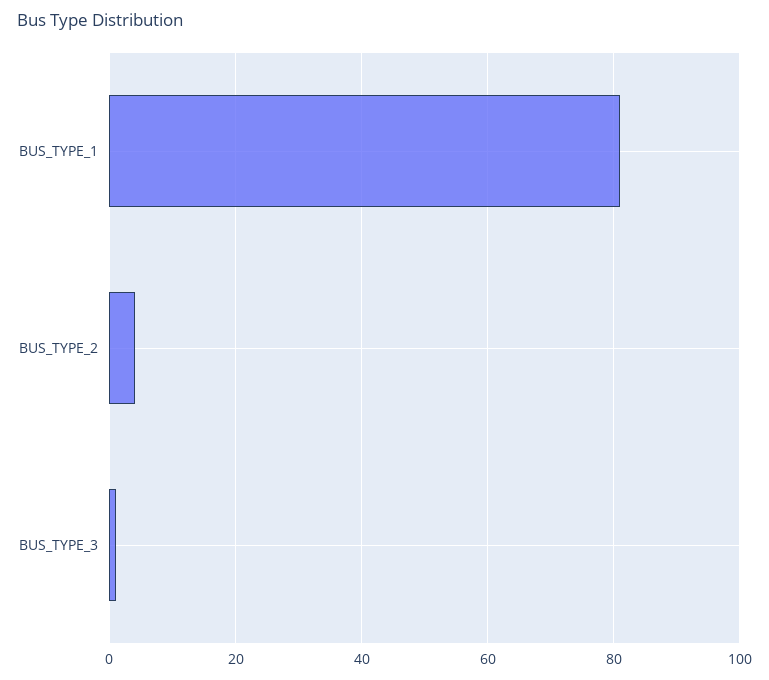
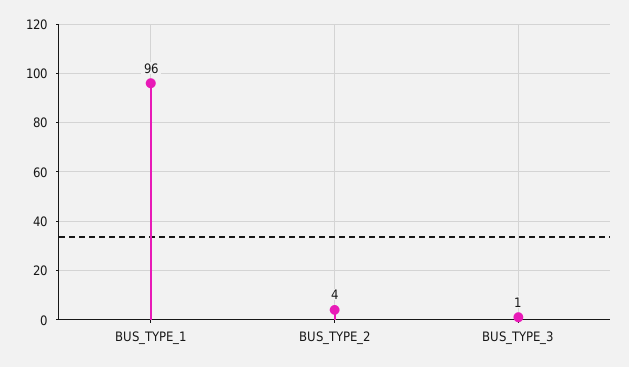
BUS_TYPE_1: 80 -> 96

